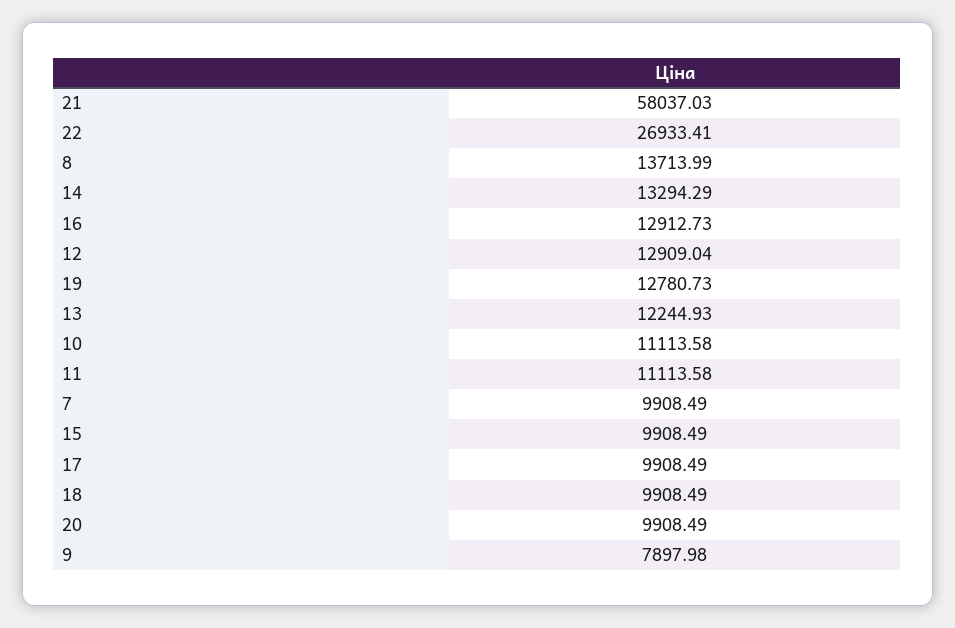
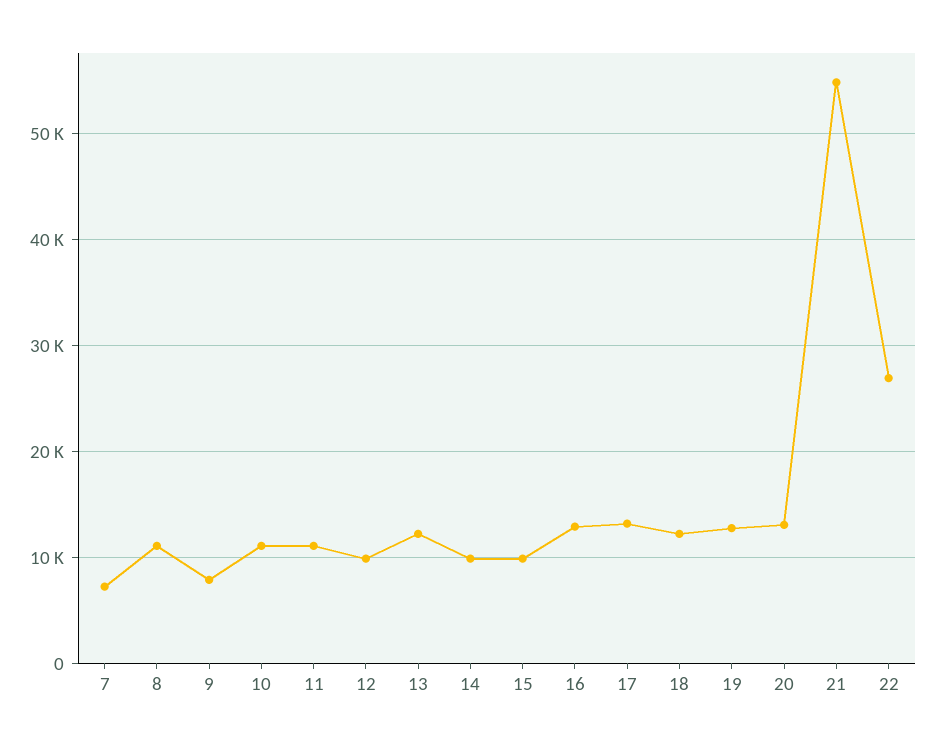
21: 58037.03 -> 55000
8: 13713.99 -> 11000
14: 13294.29 -> 10000
12: 12909.04 -> 10000
7: 9908.49 -> 7000
17: 9908.49 -> 13000
18: 9908.49 -> 12000
20: 9908.49 -> 13000

